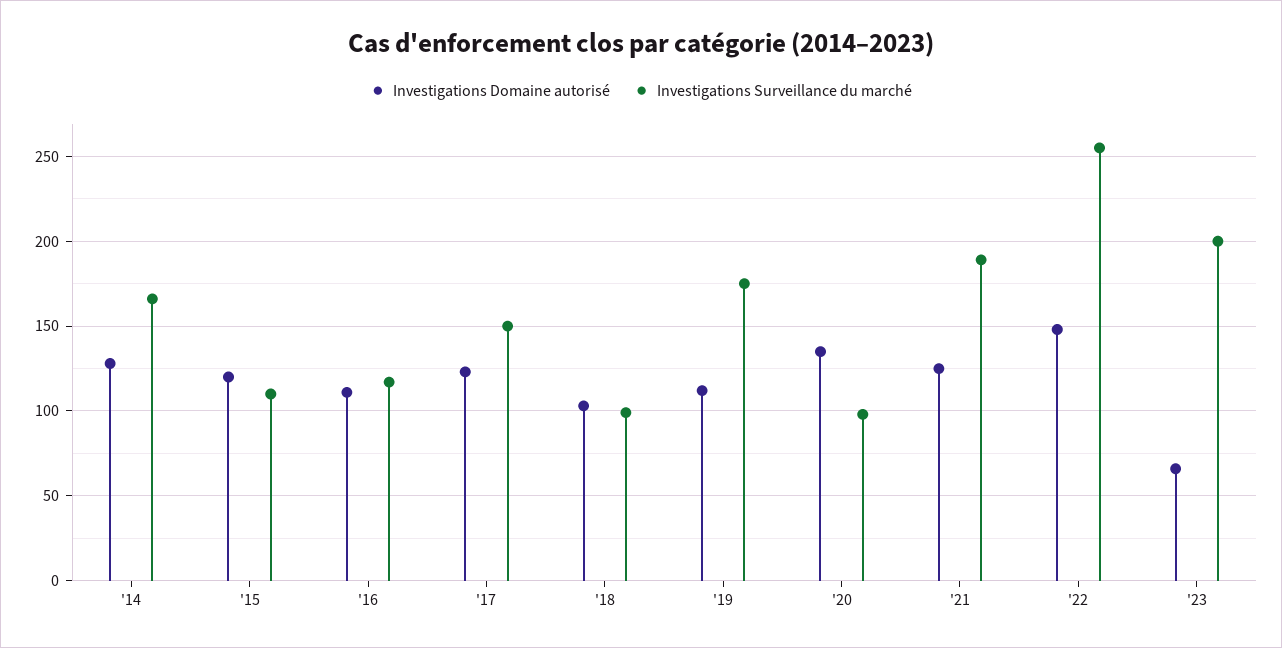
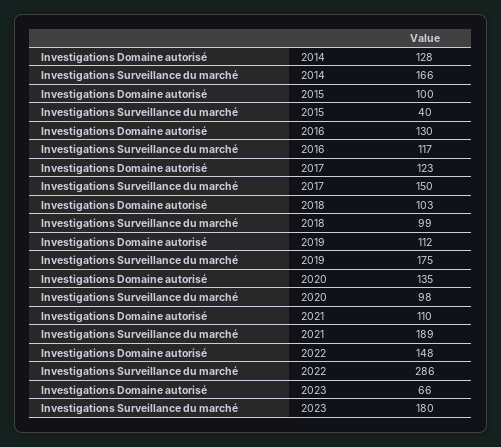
Investigations Domaine autorisé, '15: 120 -> 100
Investigations Surveillance du marché, '15: 110 -> 40
Investigations Domaine autorisé, '16: 110 -> 130
Investigations Domaine autorisé, '21: 125 -> 110
Investigations Surveillance du marché, '22: 255 -> 286
Investigations Surveillance du marché, '23: 200 -> 180

